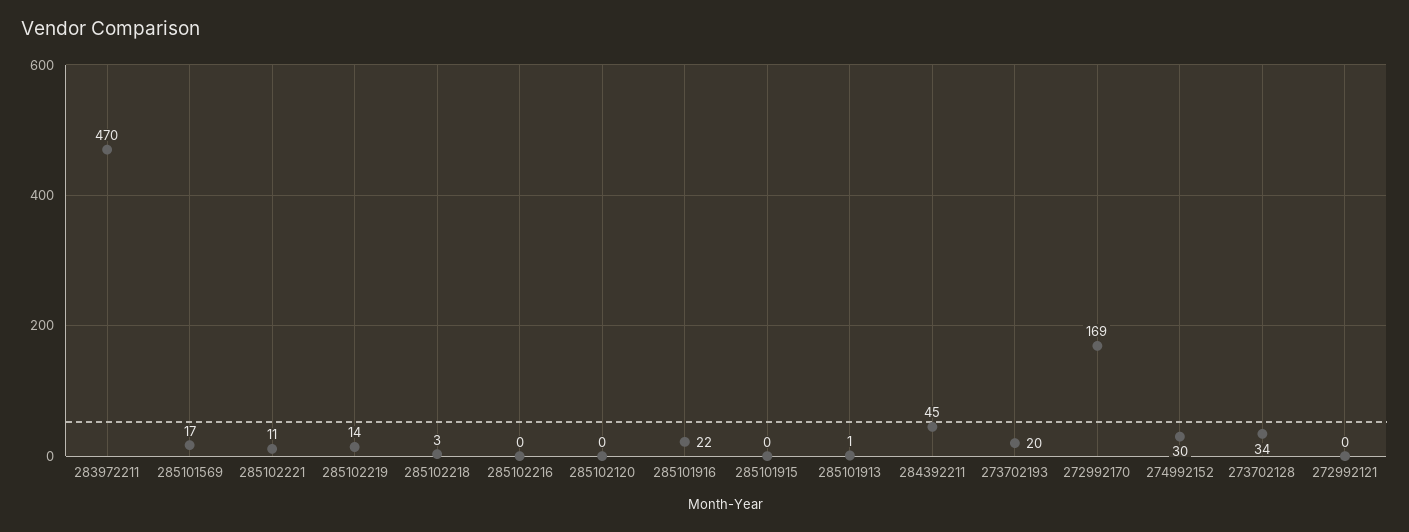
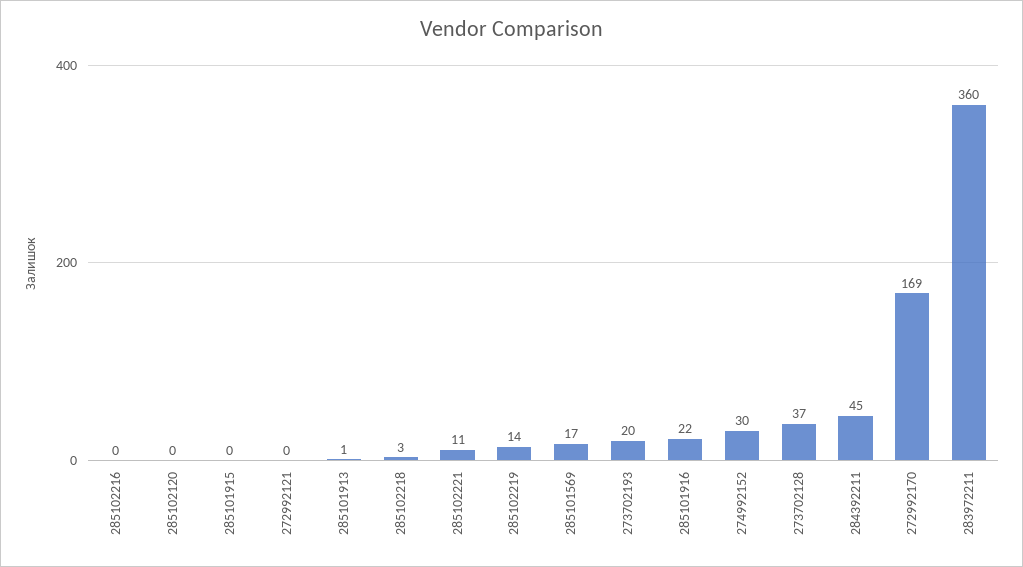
283972211: 470 -> 360
273702128: 34 -> 37

